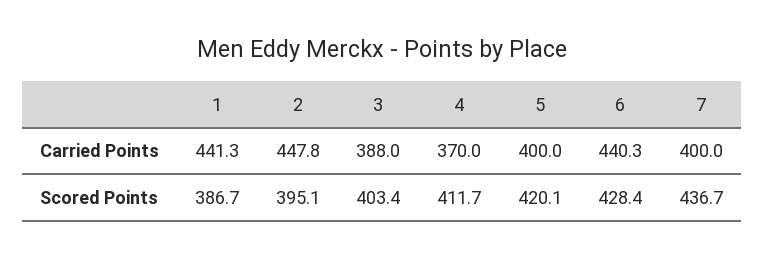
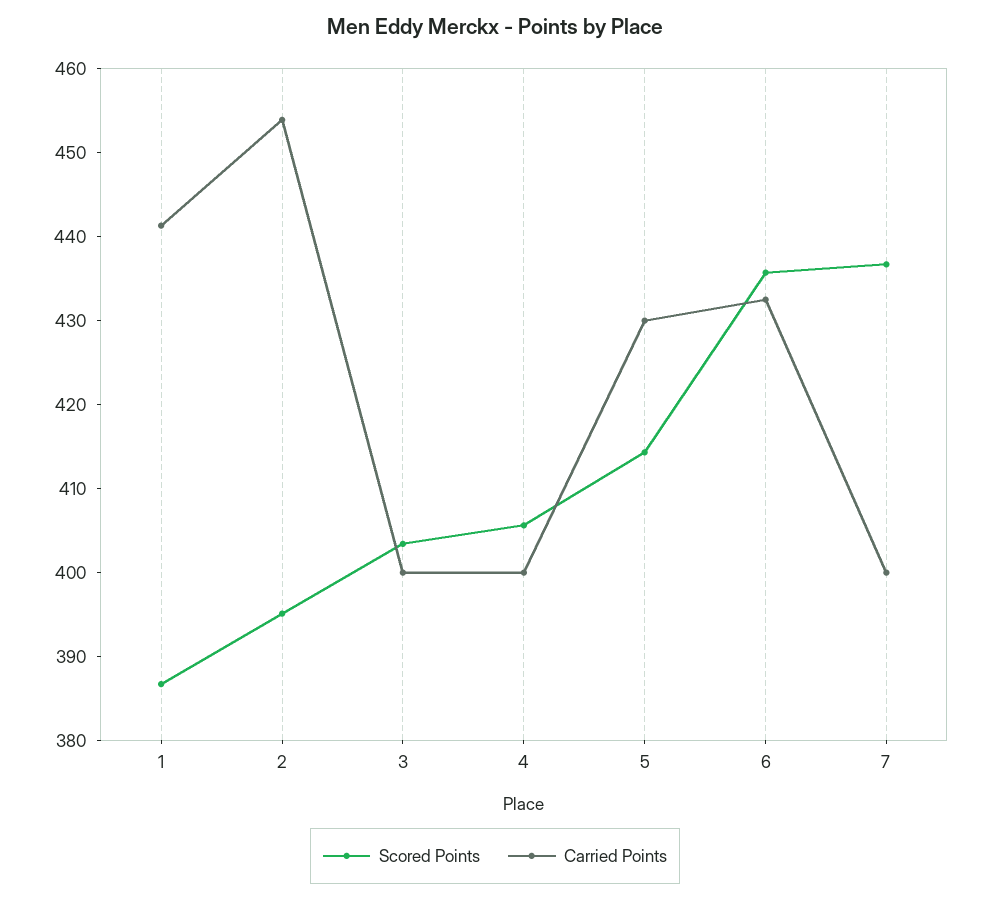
Carried Points, 2: 447.8 -> 454
Carried Points, 3: 388 -> 400
Carried Points, 4: 370 -> 400
Carried Points, 5: 400 -> 430
Carried Points, 6: 440.3 -> 432
Scored Points, 4: 411.7 -> 406
Scored Points, 5: 420.1 -> 414
Scored Points, 6: 428.4 -> 436

